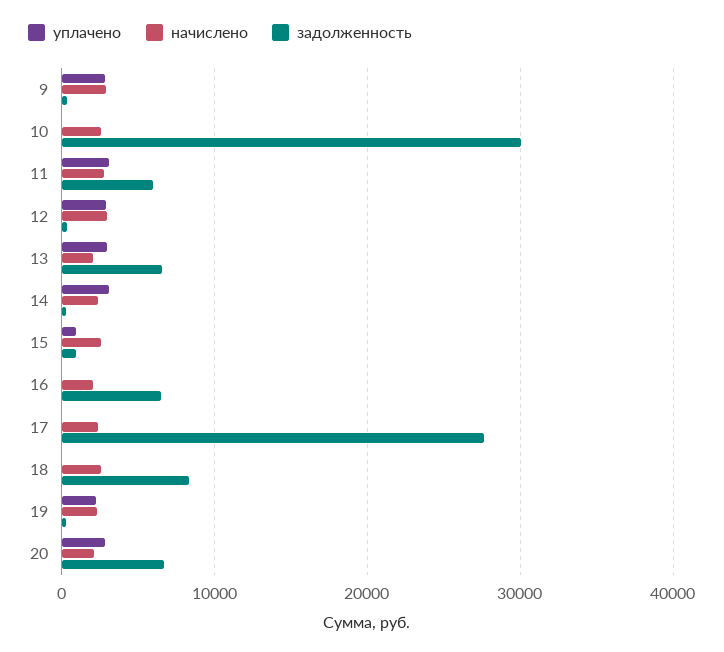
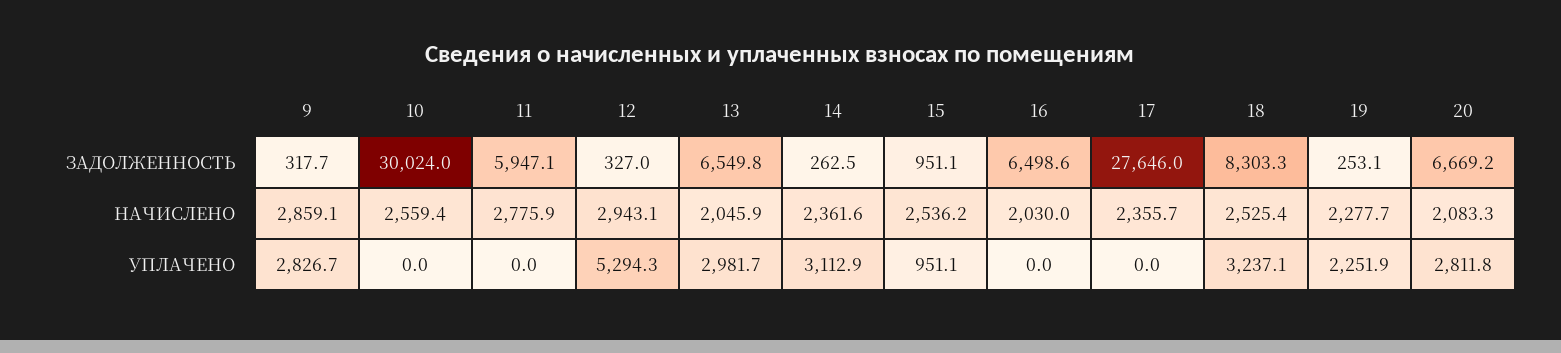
уплачено, 11: 3000 -> 0
уплачено, 12: 3000 -> 5294.3
уплачено, 18: 0 -> 3237.1

